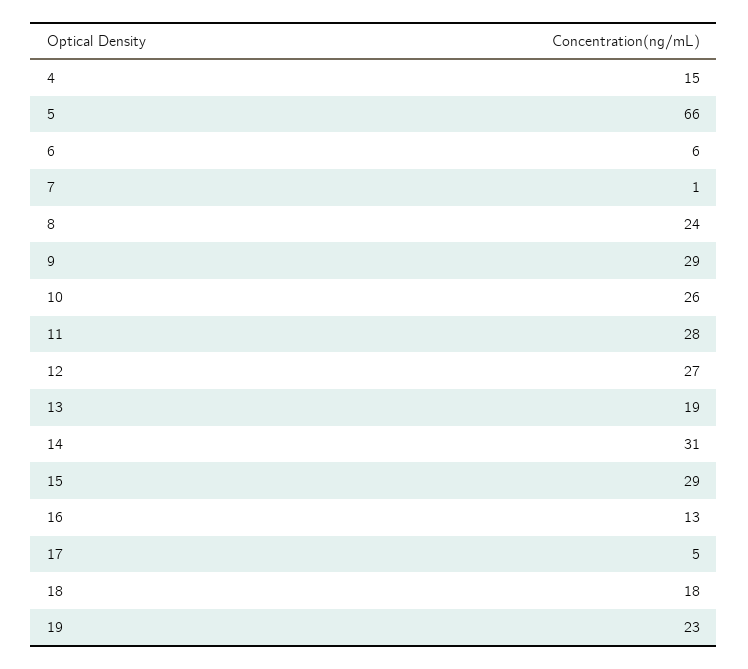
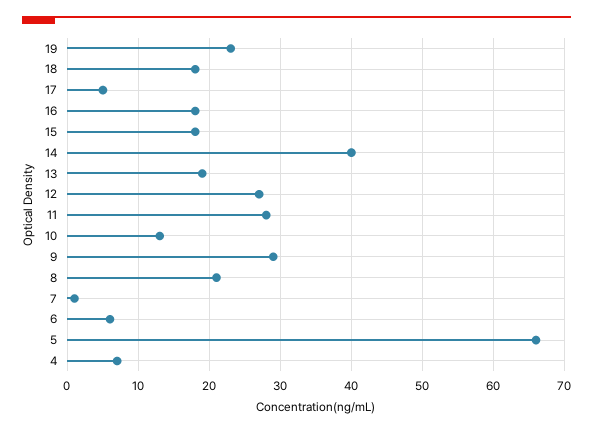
4: 15 -> 7
8: 24 -> 21
10: 26 -> 13
14: 31 -> 40
15: 29 -> 18
16: 13 -> 18

